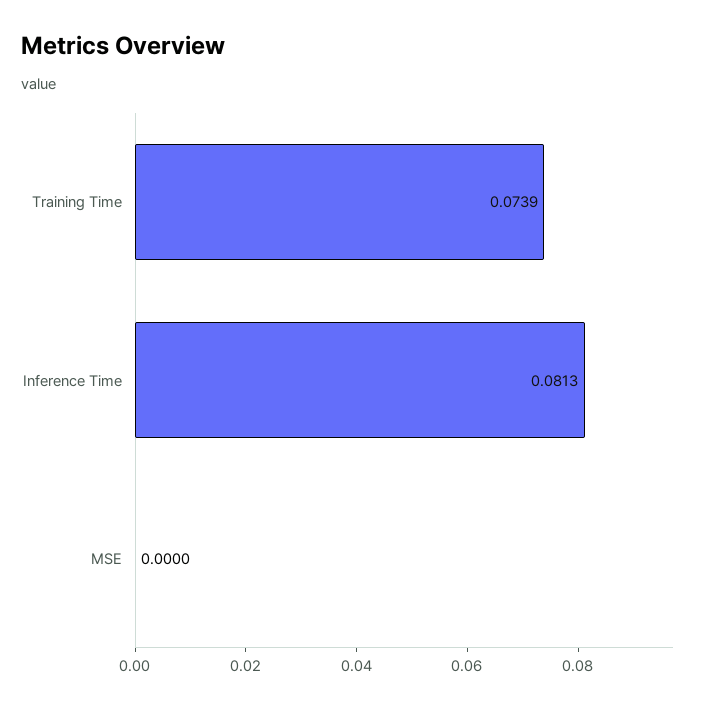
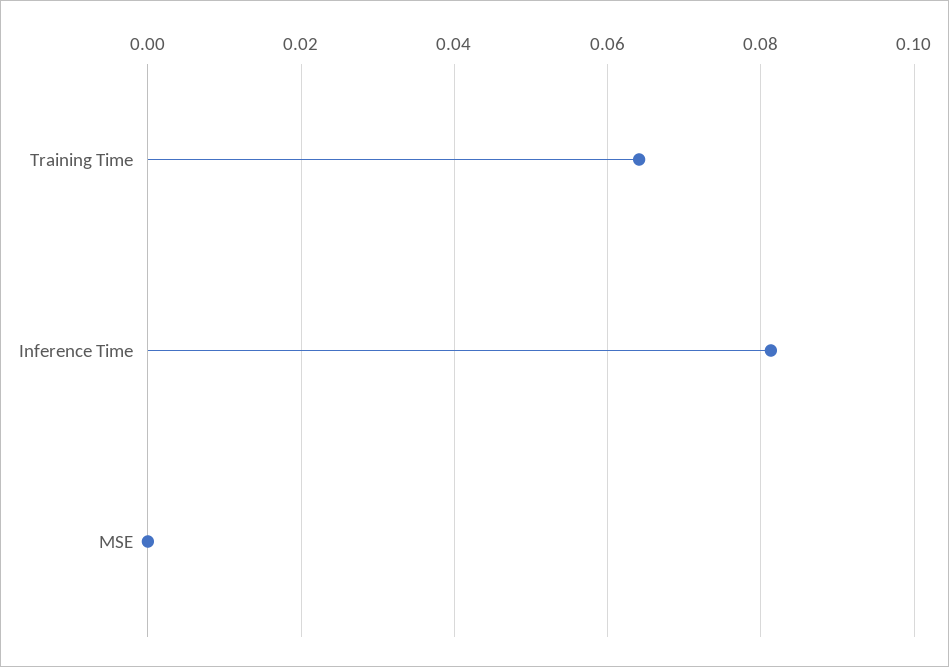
Training Time: 0.0739 -> 0.064

